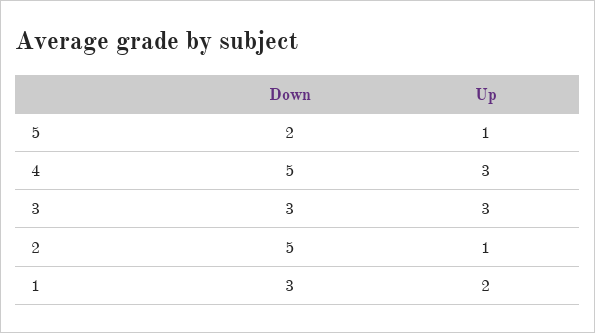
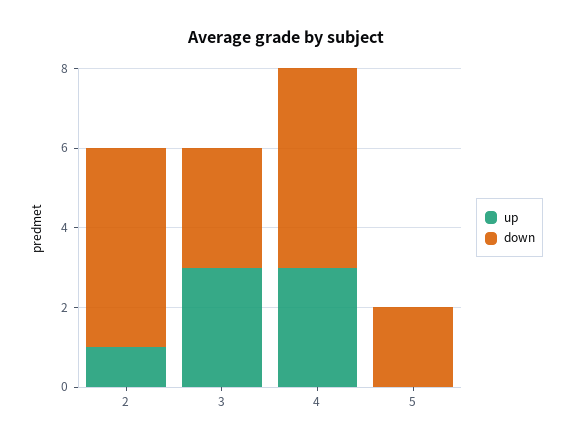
Up, 5: 1 -> 0
Down, 1: 3 -> none
Up, 1: 2 -> none

